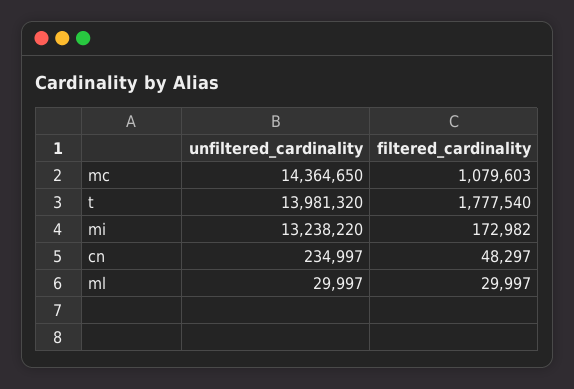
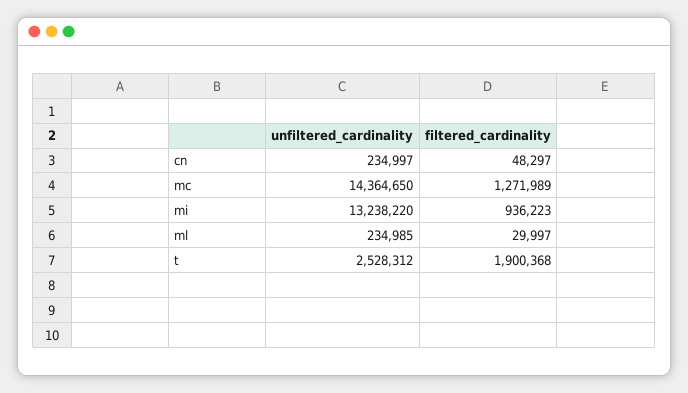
filtered_cardinality, mc: 1079603 -> 1271989
unfiltered_cardinality, t: 13981320 -> 2528312
filtered_cardinality, t: 1777540 -> 1900368
filtered_cardinality, mi: 172982 -> 936223
unfiltered_cardinality, ml: 29997 -> 234985

